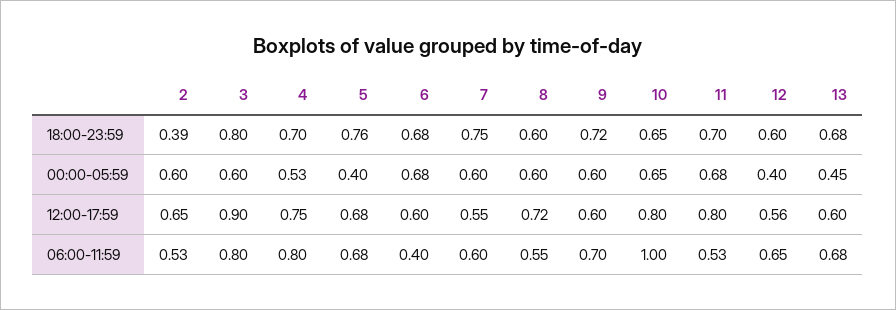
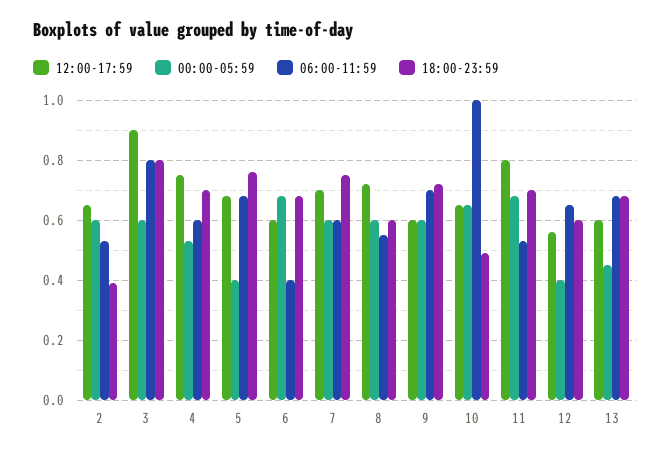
18:00-23:59, 10: 0.65 -> 0.5
12:00-17:59, 7: 0.55 -> 0.7
12:00-17:59, 10: 0.8 -> 0.65
06:00-11:59, 4: 0.8 -> 0.6

